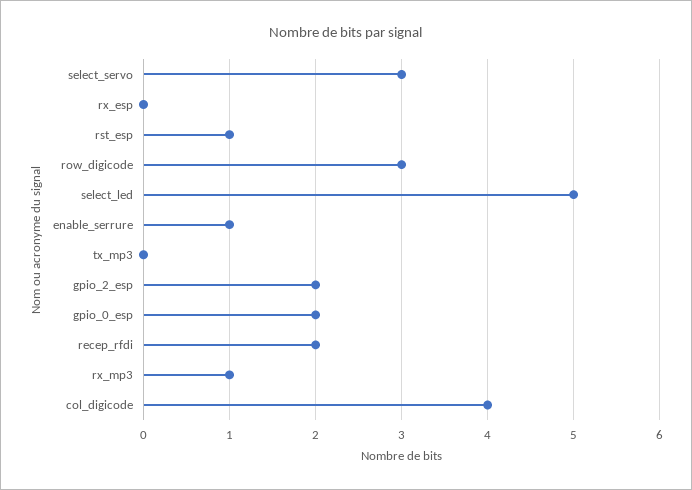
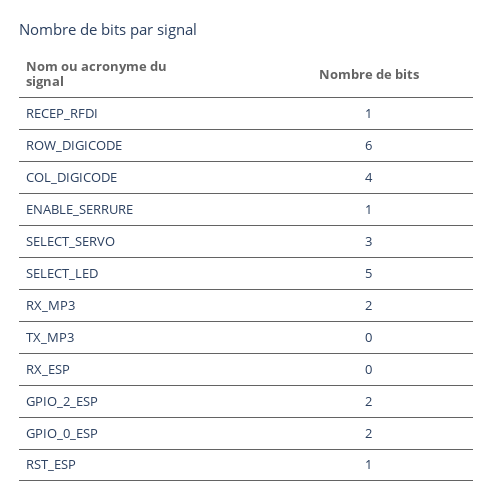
row_digicode: 3 -> 6
recep_rfdi: 2 -> 1
rx_mp3: 1 -> 2

